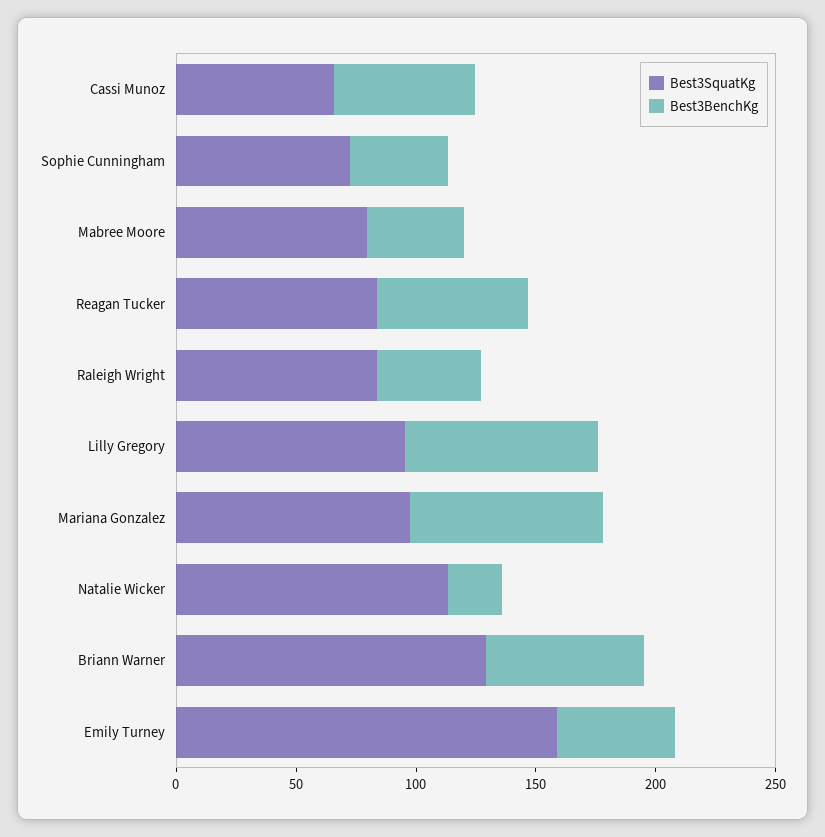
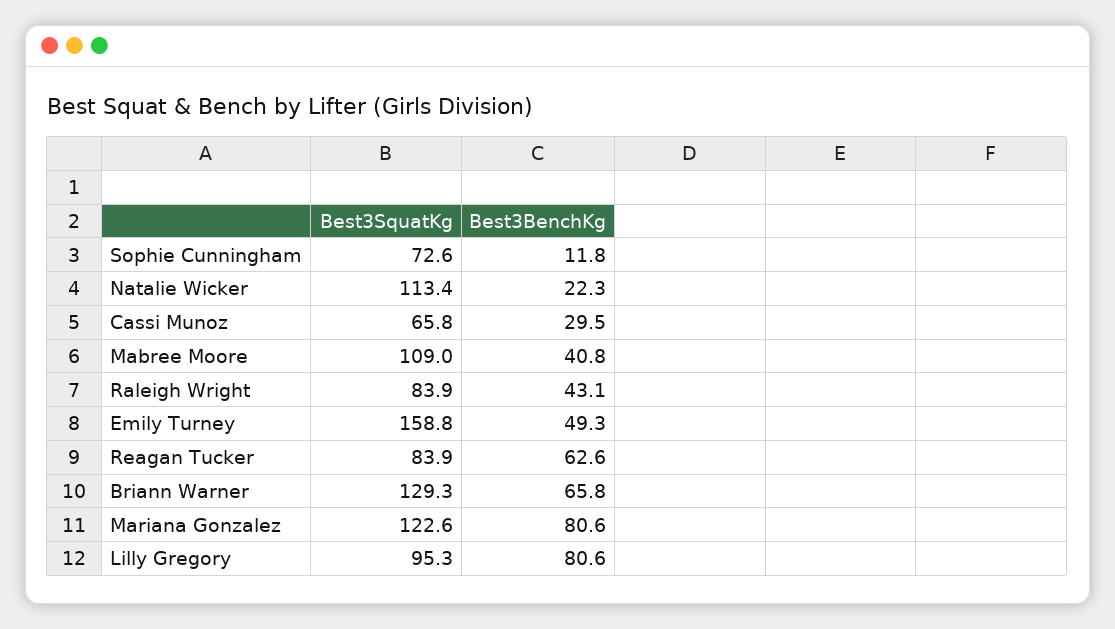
Best3BenchKg, Cassi Munoz: 60 -> 29.5
Best3BenchKg, Sophie Cunningham: 40 -> 11.8
Best3SquatKg, Mabree Moore: 80 -> 109
Best3SquatKg, Mariana Gonzalez: 100 -> 122.6

